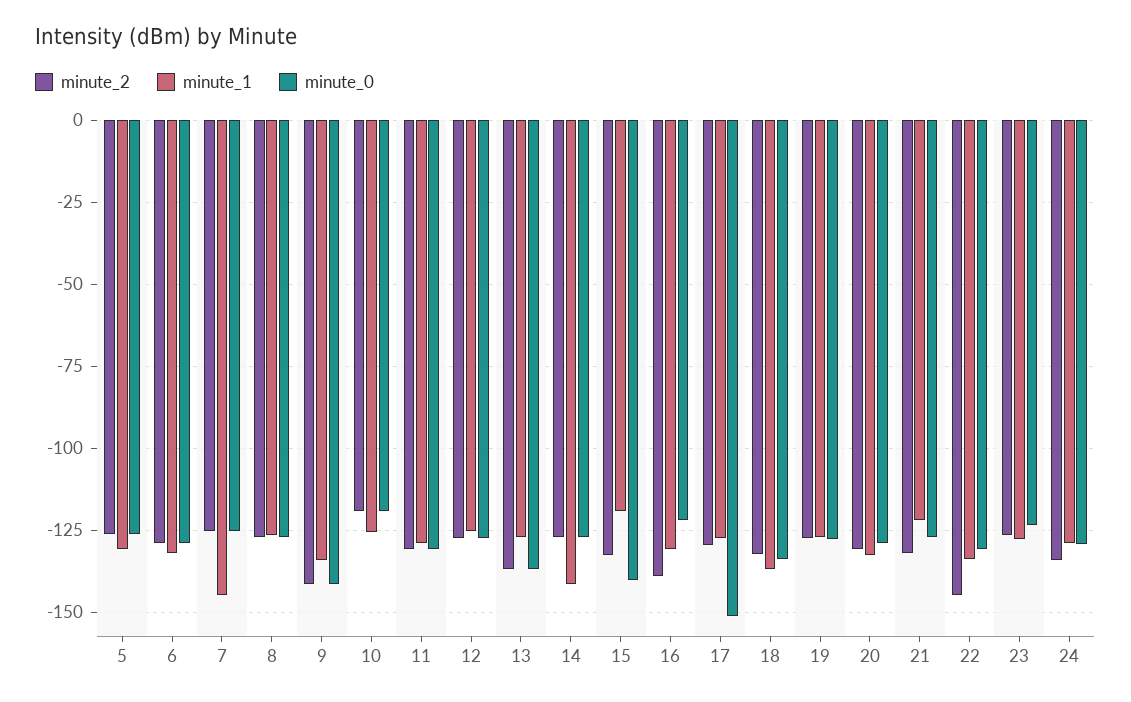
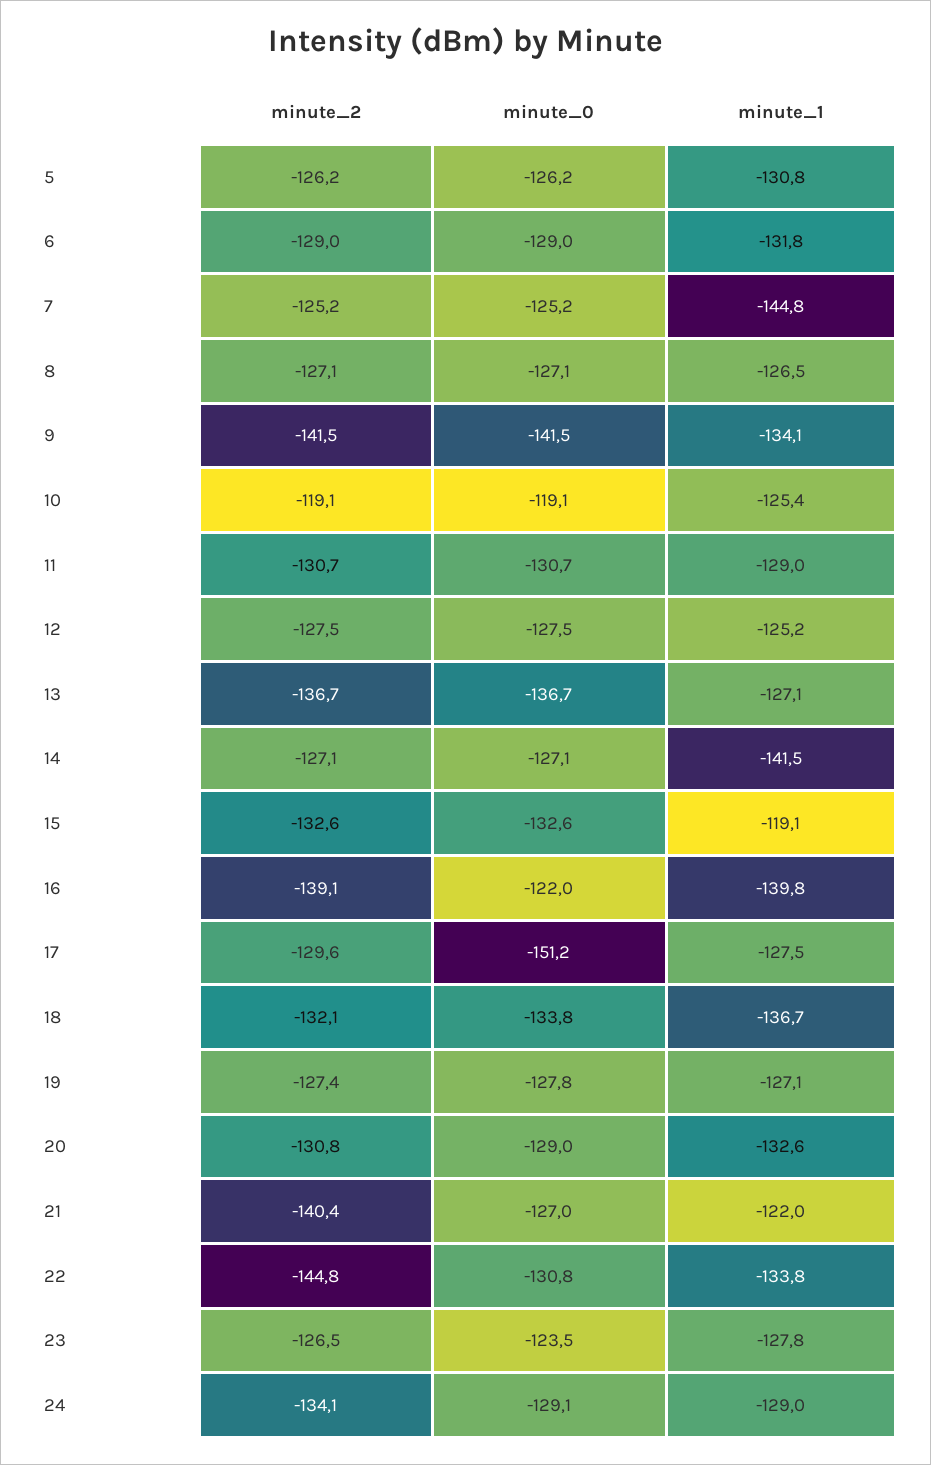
minute_0, 15: -140 -> -132.6
minute_1, 16: -130 -> -139.8
minute_2, 21: -132.5 -> -140.4

